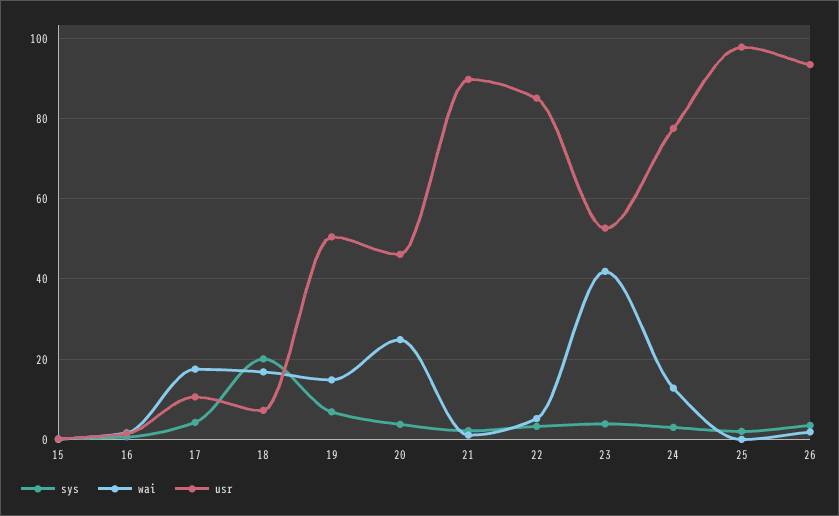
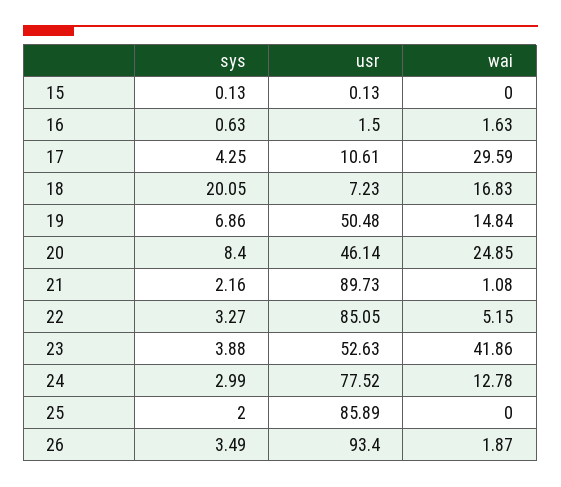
wai, 17: 18 -> 29.59
sys, 20: 4 -> 8.4
usr, 25: 98 -> 85.89

